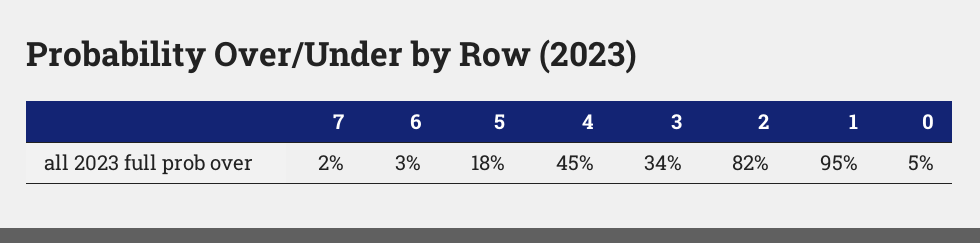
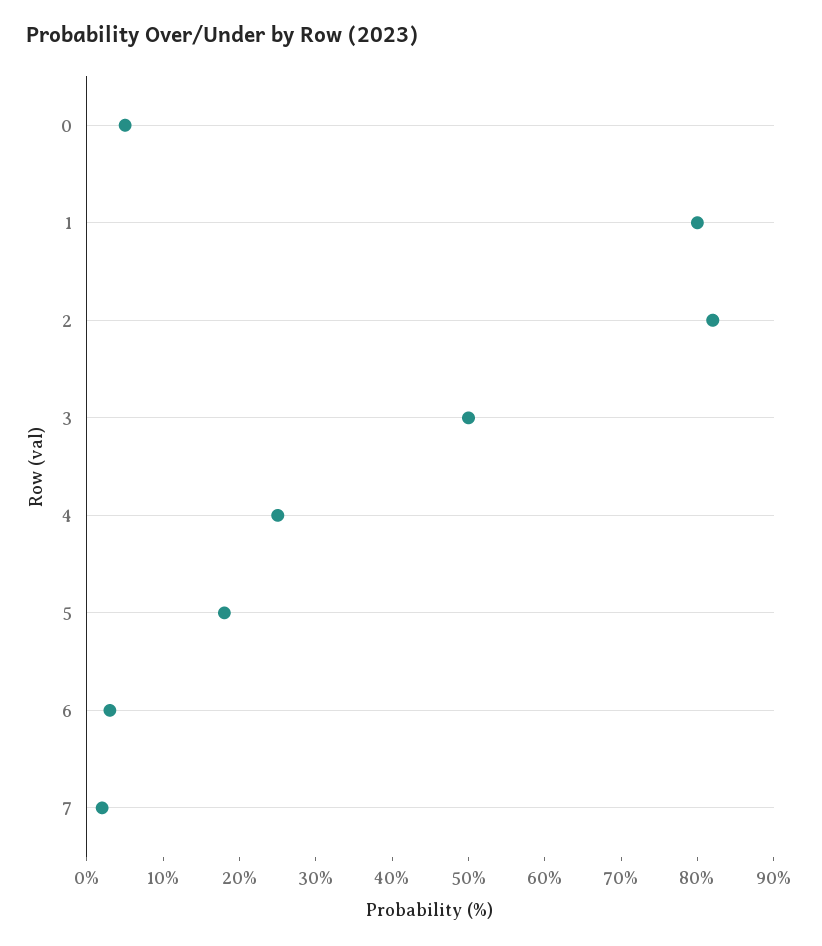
4: 45 -> 25
3: 34 -> 50
1: 95 -> 80

